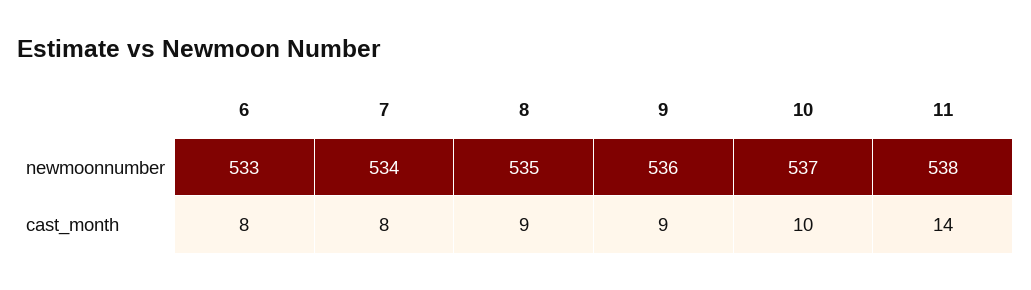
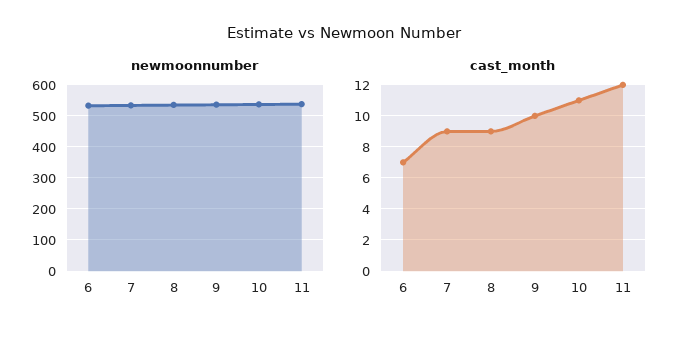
cast_month, 6: 8 -> 7
cast_month, 7: 8 -> 9
cast_month, 9: 9 -> 10
cast_month, 10: 10 -> 11
cast_month, 11: 14 -> 12

